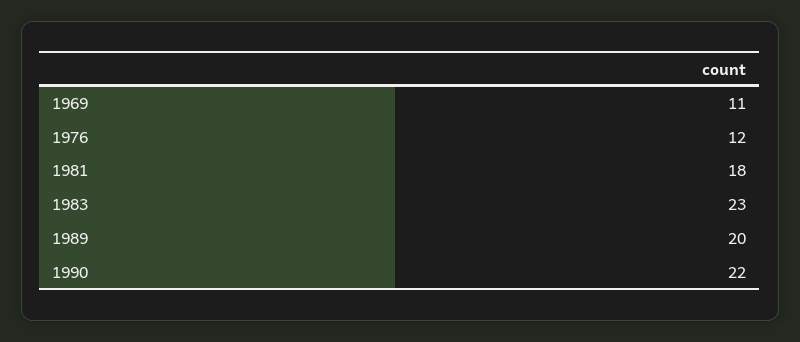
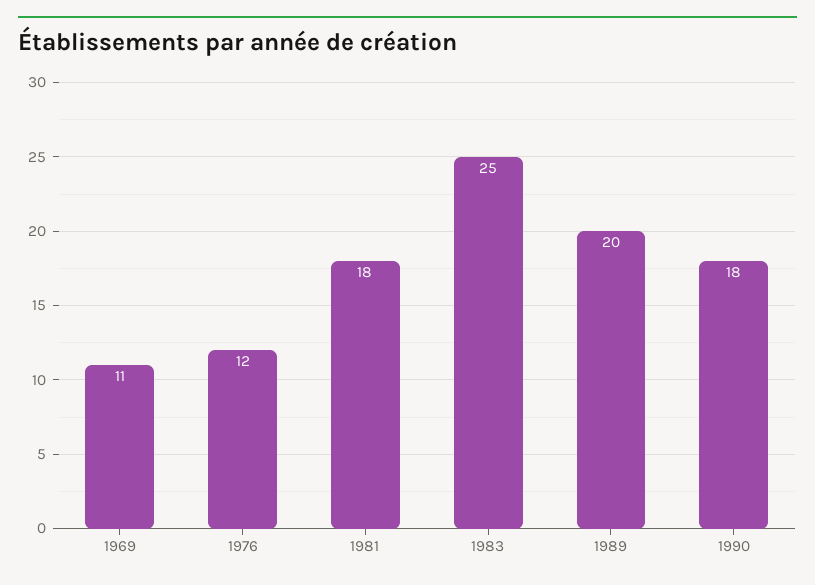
1983: 23 -> 25
1990: 22 -> 18

